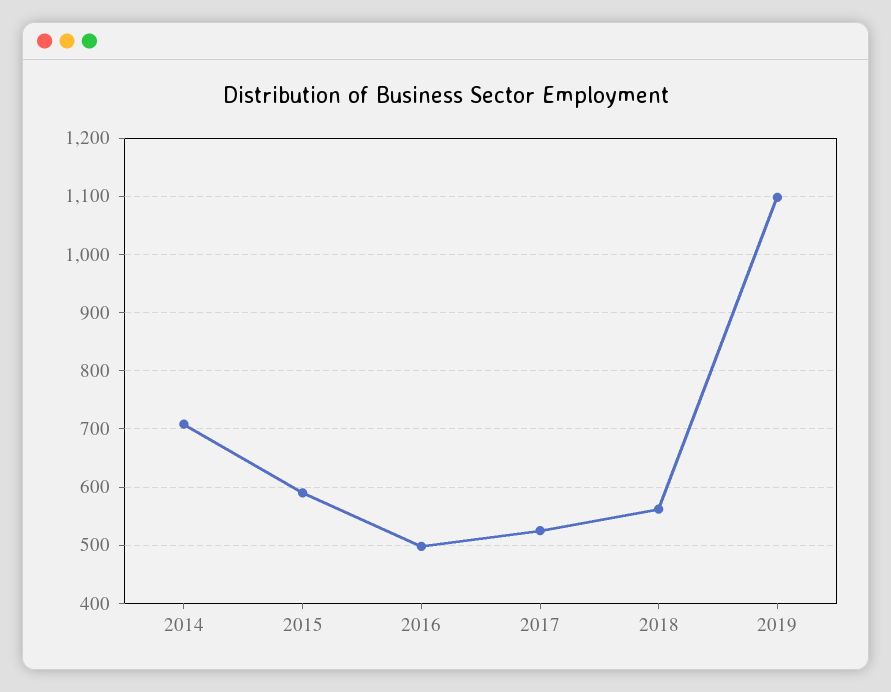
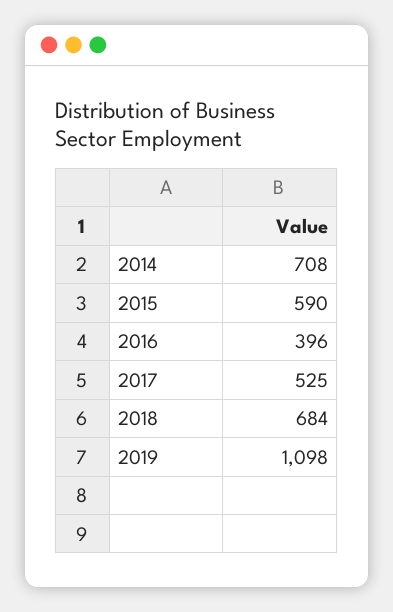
2016: 500 -> 396
2018: 560 -> 684

